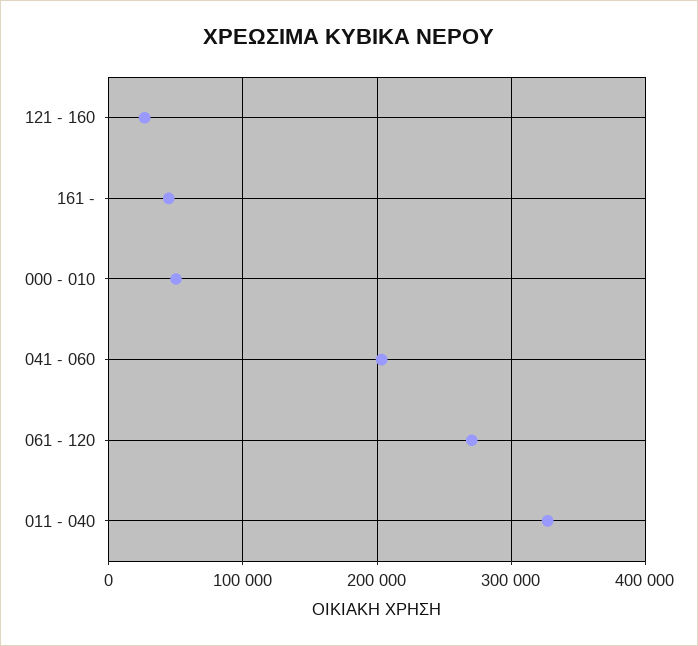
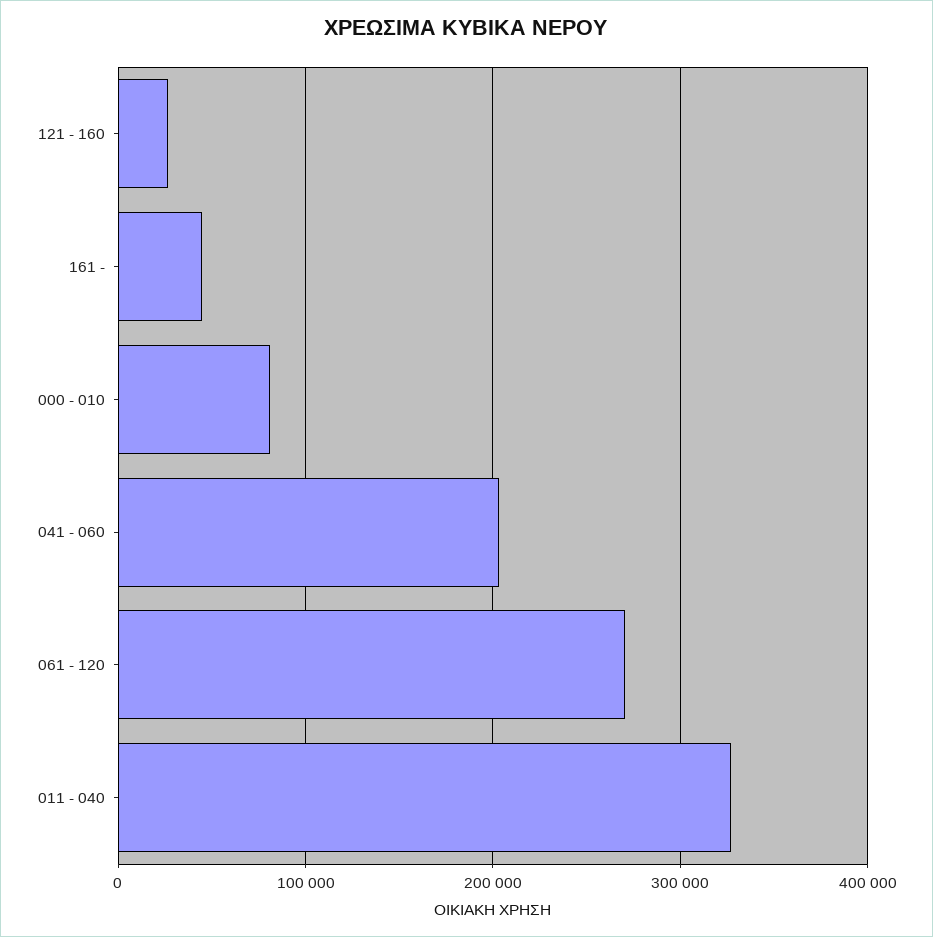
000 - 010: 50000 -> 80000

